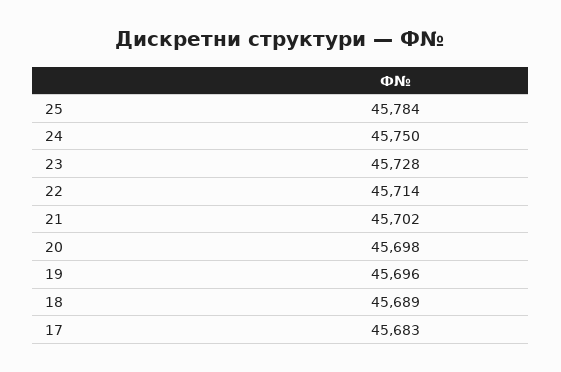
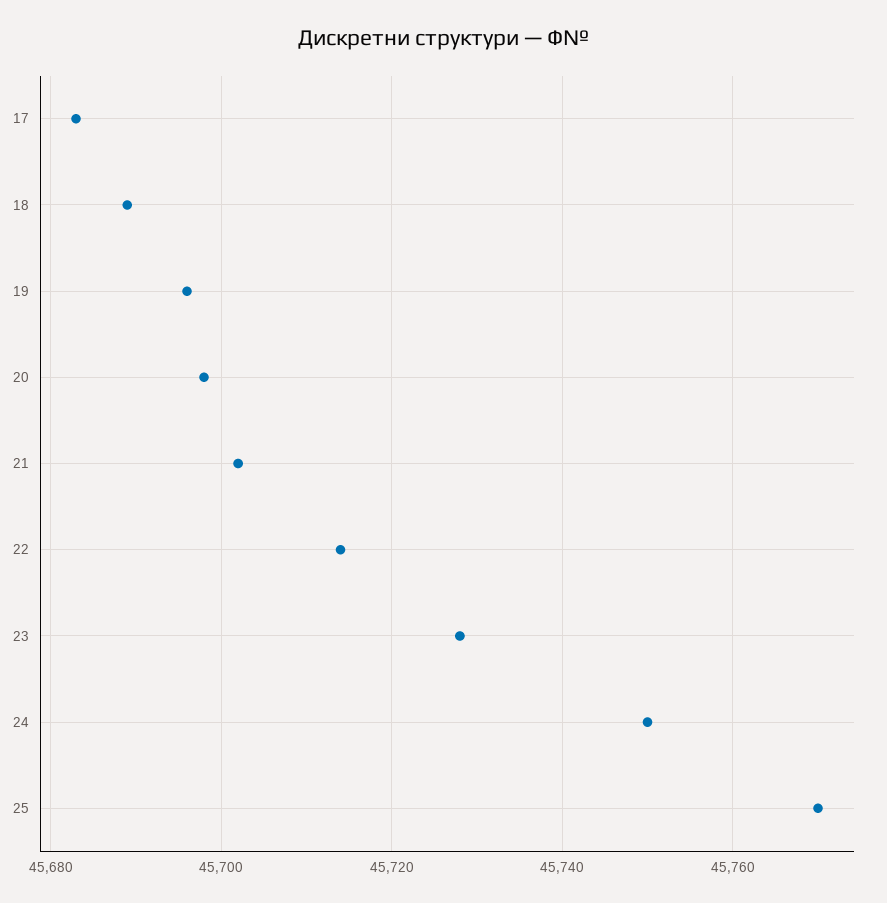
25: 45784 -> 45770

